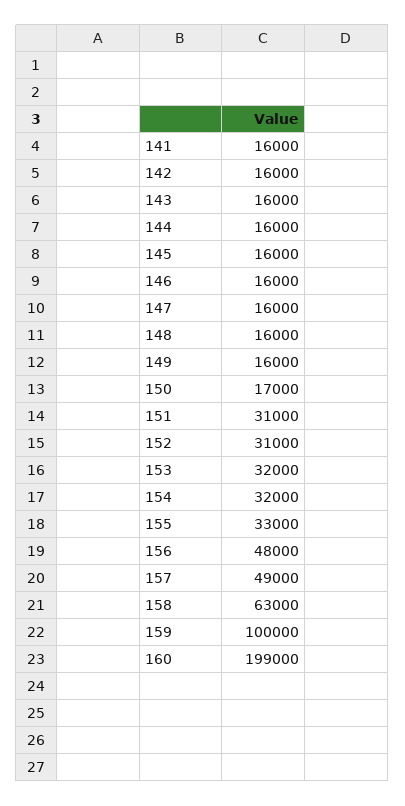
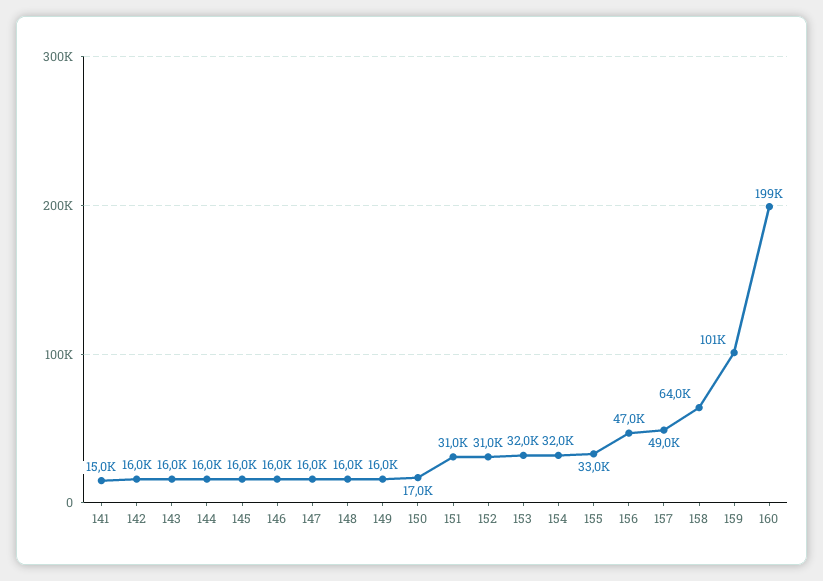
141: 16000 -> 15000
156: 48000 -> 47000
158: 63000 -> 64000
159: 100000 -> 101000

